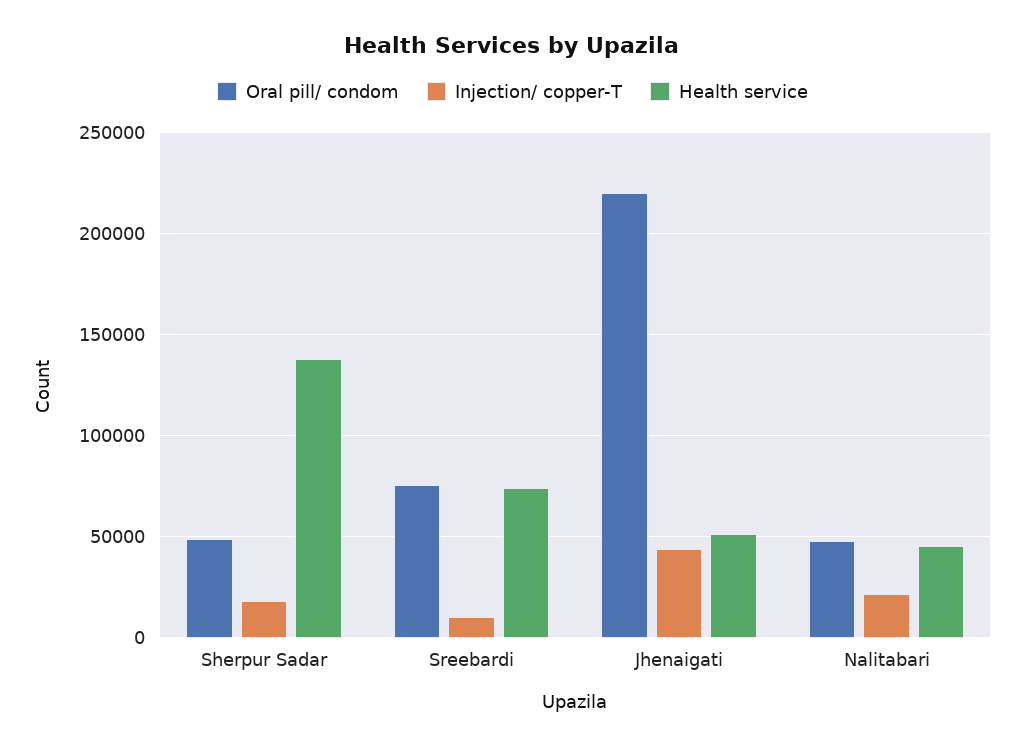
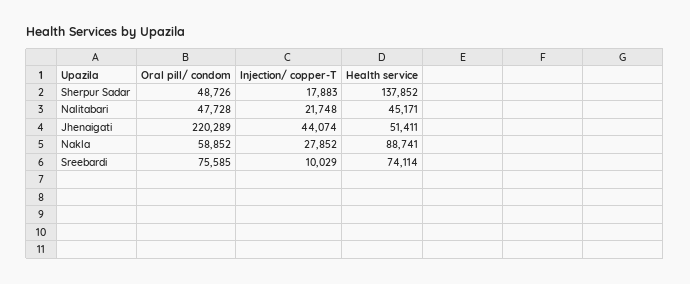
Oral pill/ condom, Nakla: none -> 58852
Injection/ copper-T, Nakla: none -> 27852
Health service, Nakla: none -> 88741

